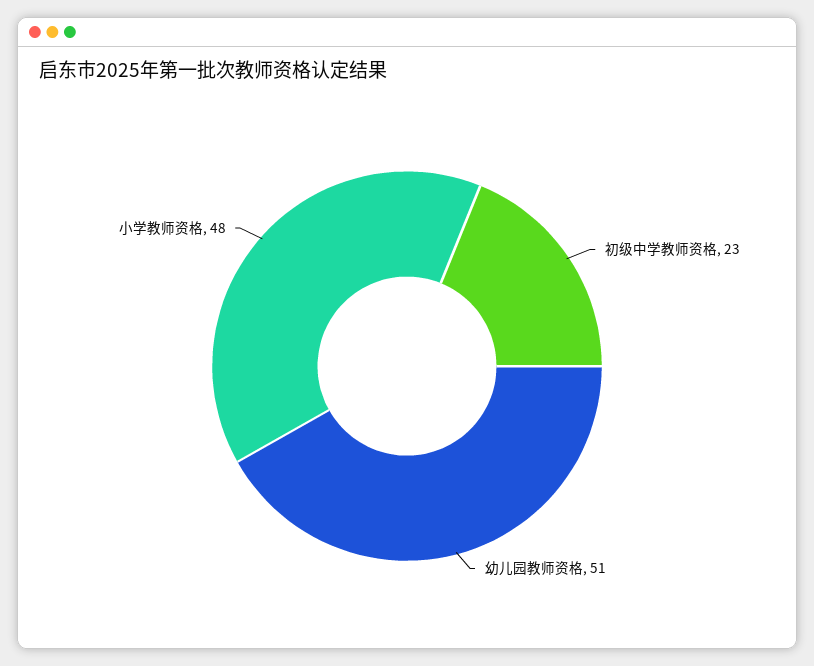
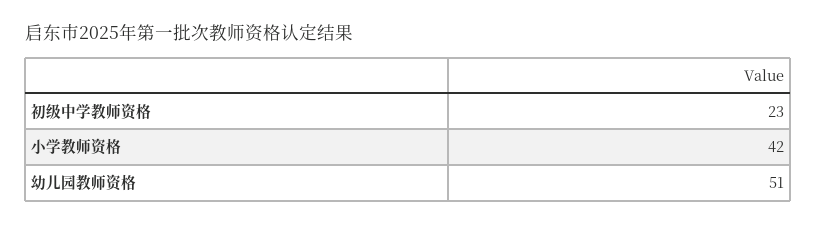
小学教师资格: 48 -> 42

